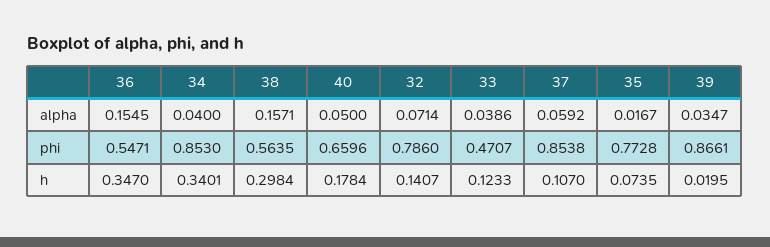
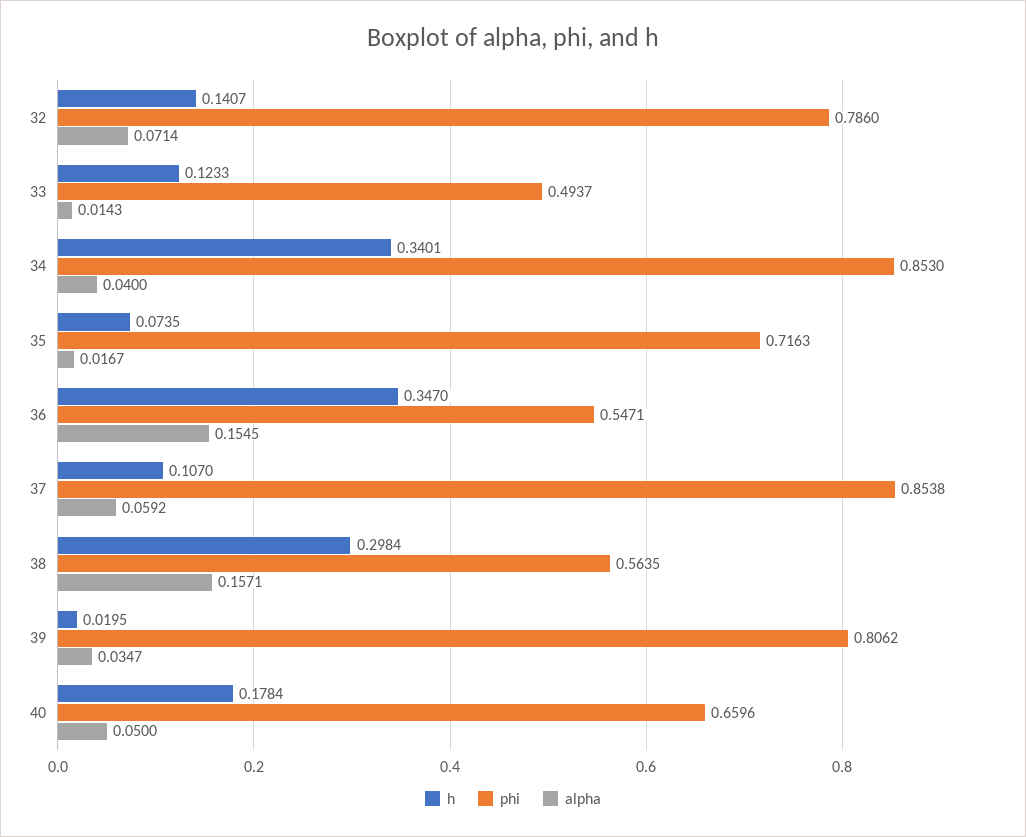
alpha, 33: 0.0386 -> 0.0143
phi, 33: 0.4707 -> 0.4937
phi, 35: 0.7728 -> 0.7163
phi, 39: 0.8661 -> 0.8062

